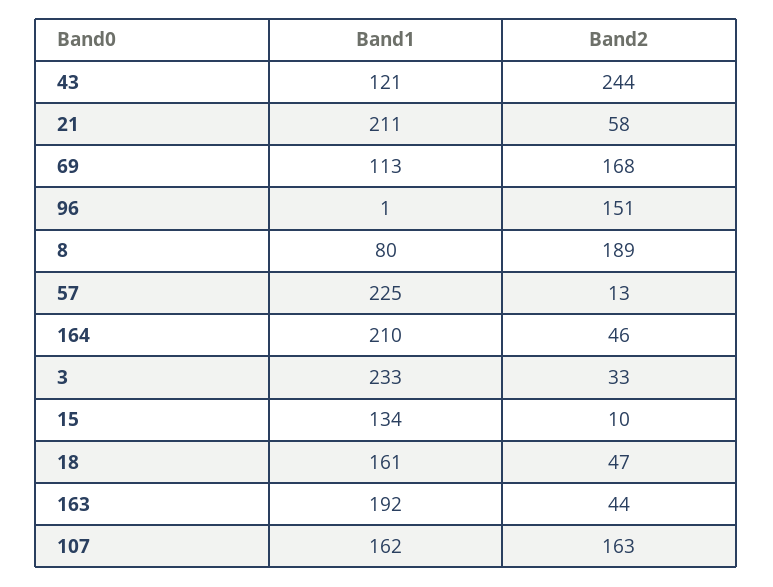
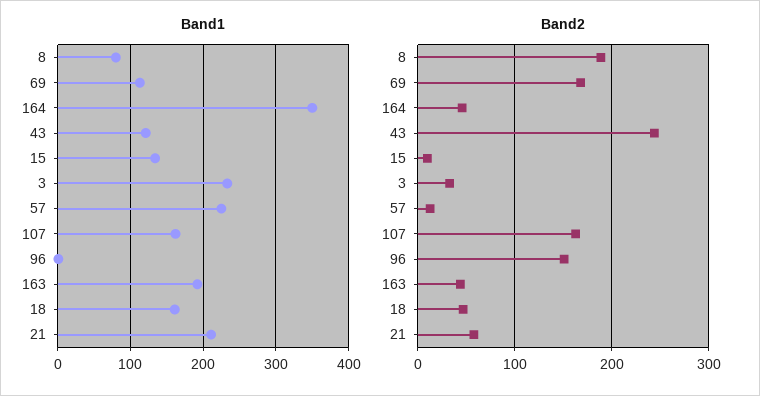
Band1, 164: 210 -> 350

